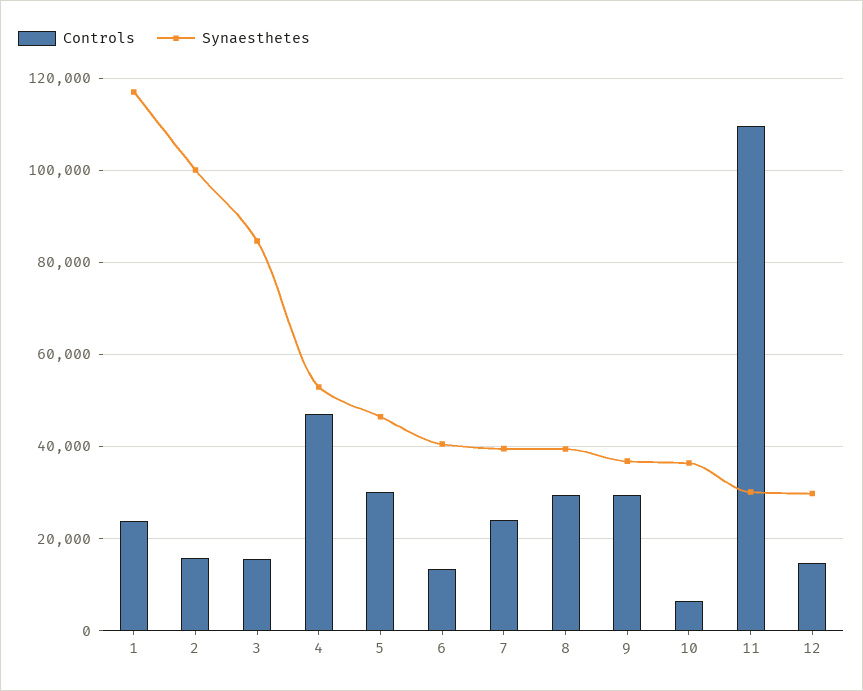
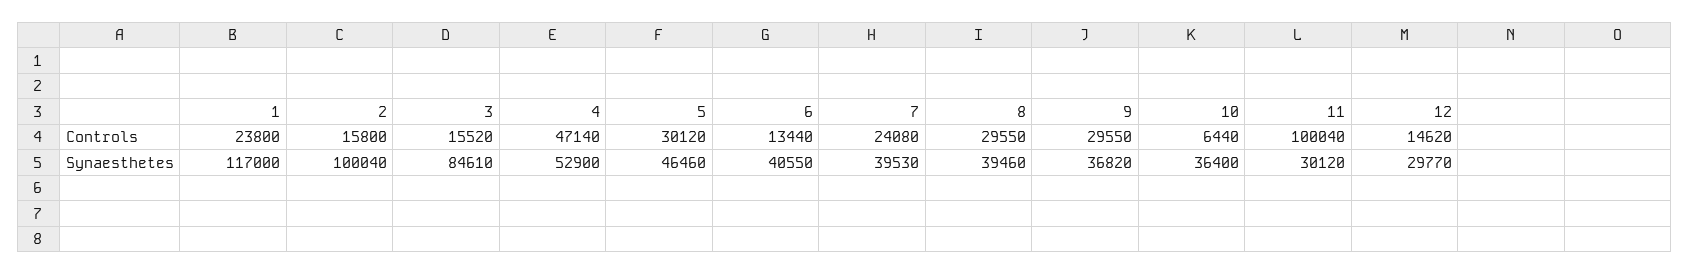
Controls, 11: 110000 -> 100040

